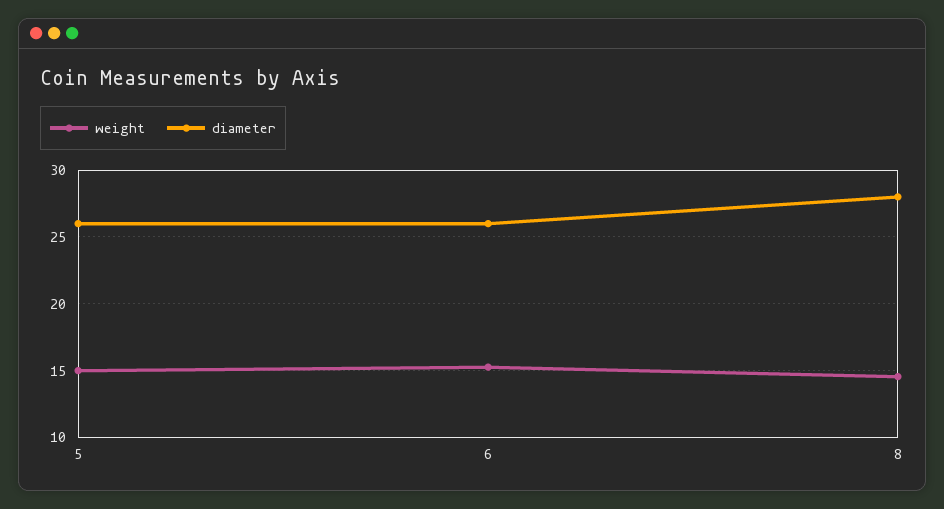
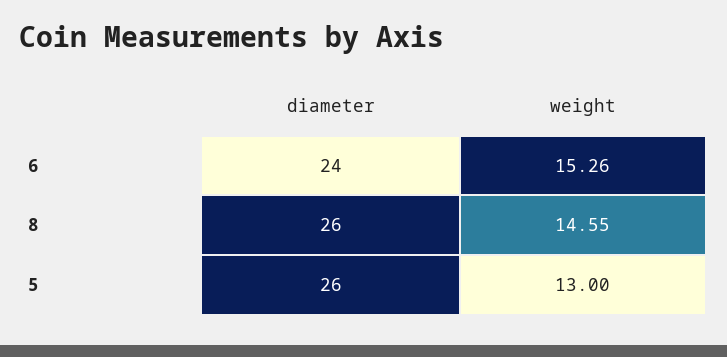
weight, 5: 15 -> 13
diameter, 6: 26 -> 24
diameter, 8: 28 -> 26

